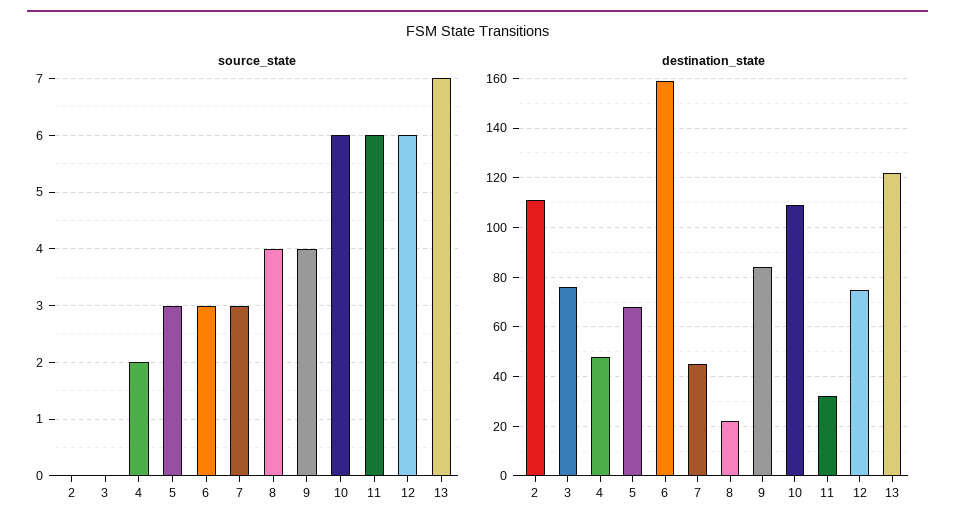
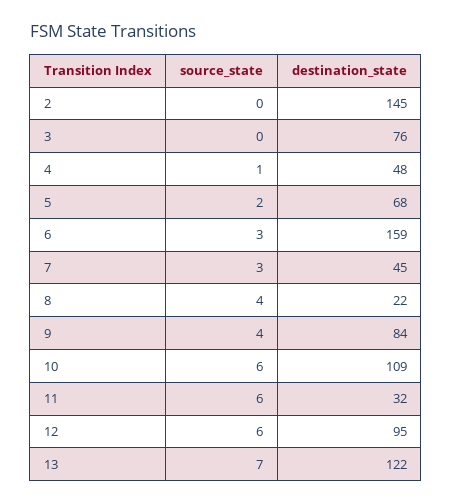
source_state, 4: 2 -> 1
source_state, 5: 3 -> 2
destination_state, 2: 110 -> 145
destination_state, 12: 75 -> 95

